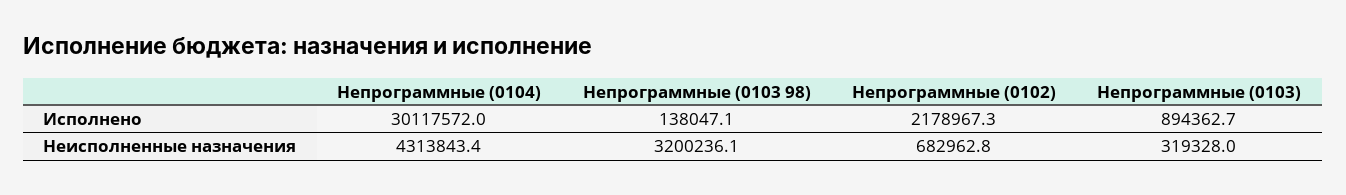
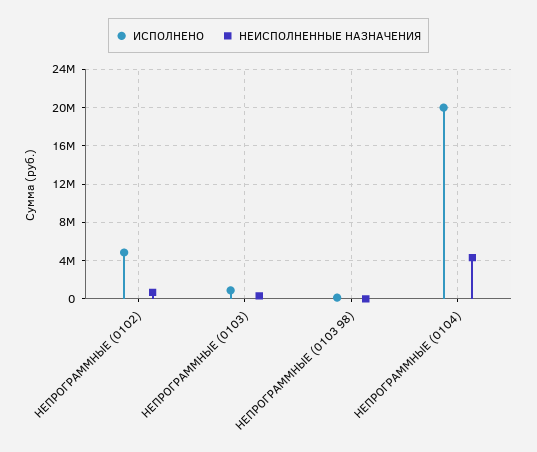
Исполнено, Непрограммные (0104): 30117572 -> 20000000
Исполнено, Непрограммные (0102): 2178967.3 -> 5000000
Неисполненные назначения, Непрограммные (0103 98): 3200236.1 -> 0

